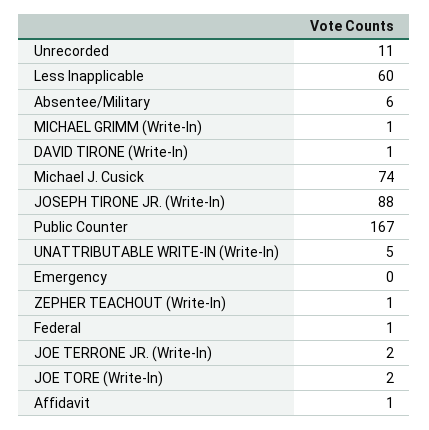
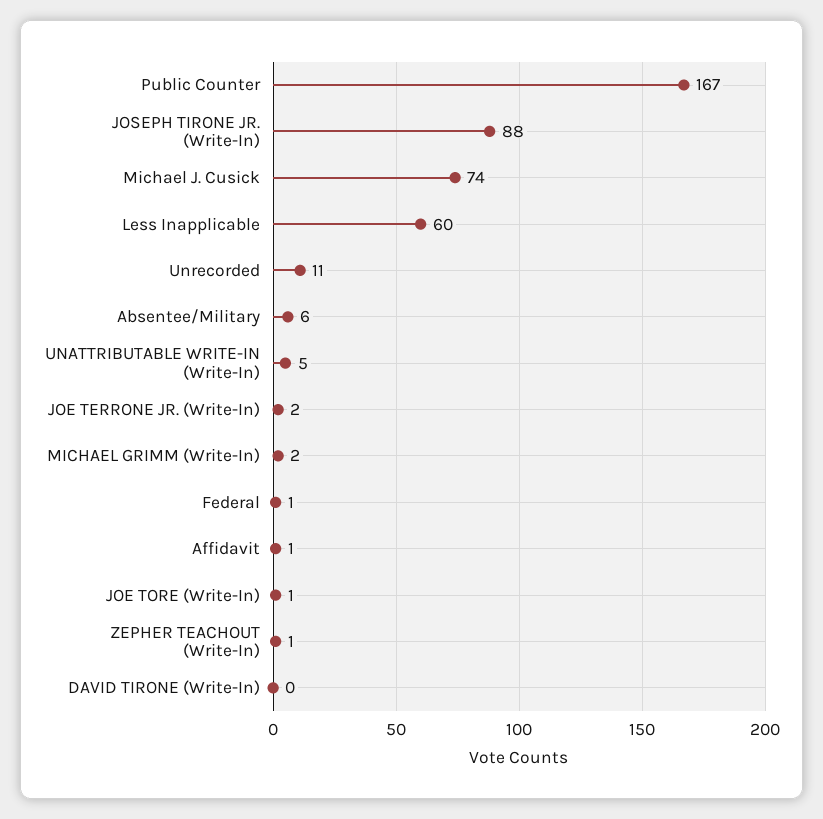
MICHAEL GRIMM (Write-In): 1 -> 2
DAVID TIRONE (Write-In): 1 -> 0
Emergency: 0 -> none
JOE TORE (Write-In): 2 -> 1

